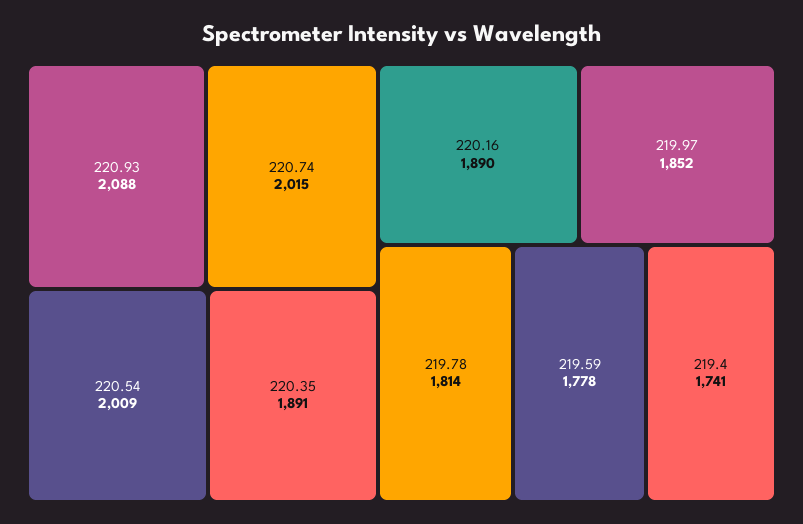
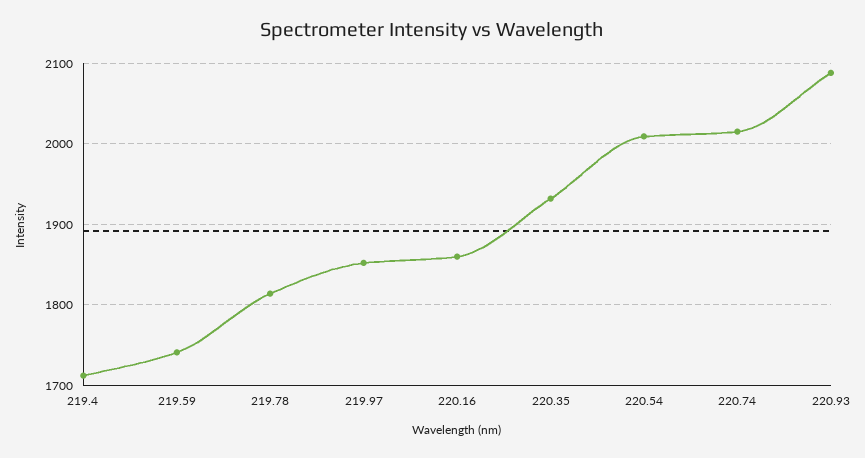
220.35: 1891 -> 1930
220.16: 1890 -> 1860
219.59: 1778 -> 1740
219.4: 1741 -> 1710

